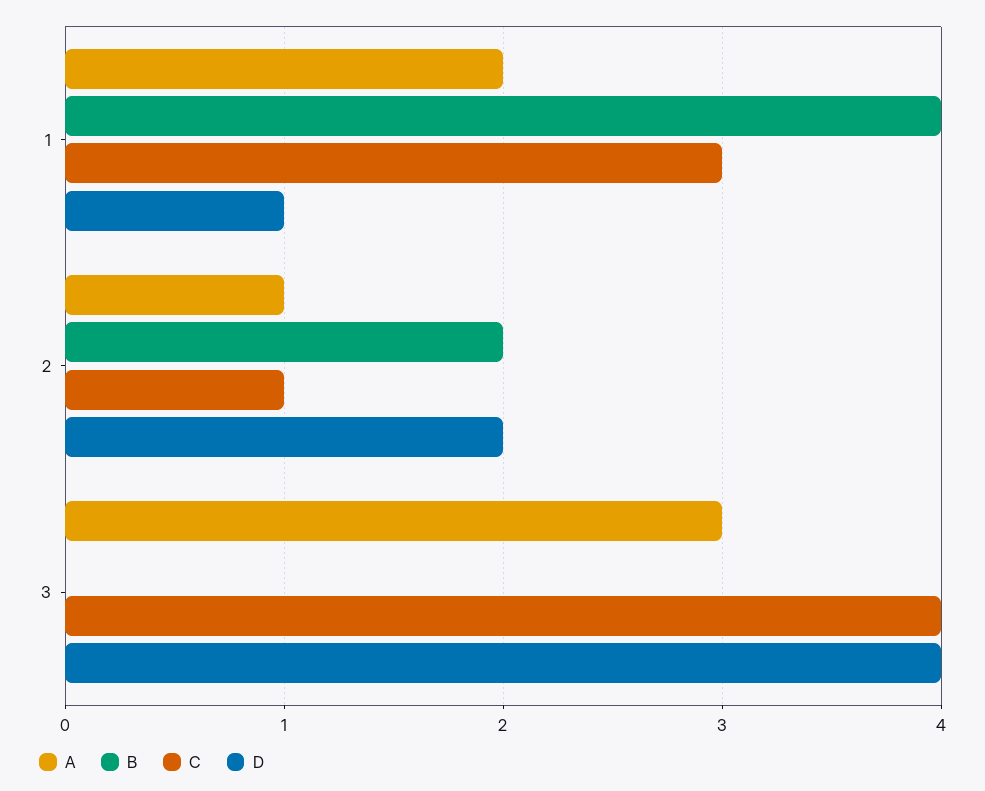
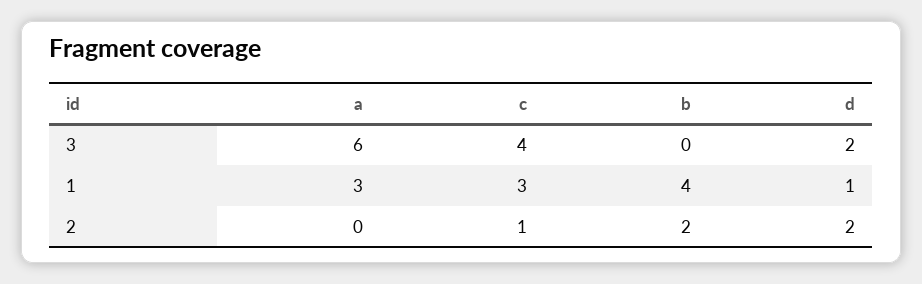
A, 1: 2 -> 3
A, 2: 1 -> 0
A, 3: 3 -> 6
D, 3: 4 -> 2

